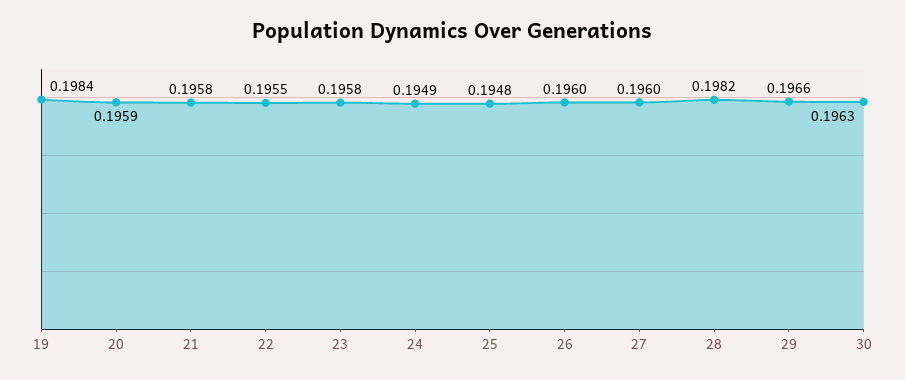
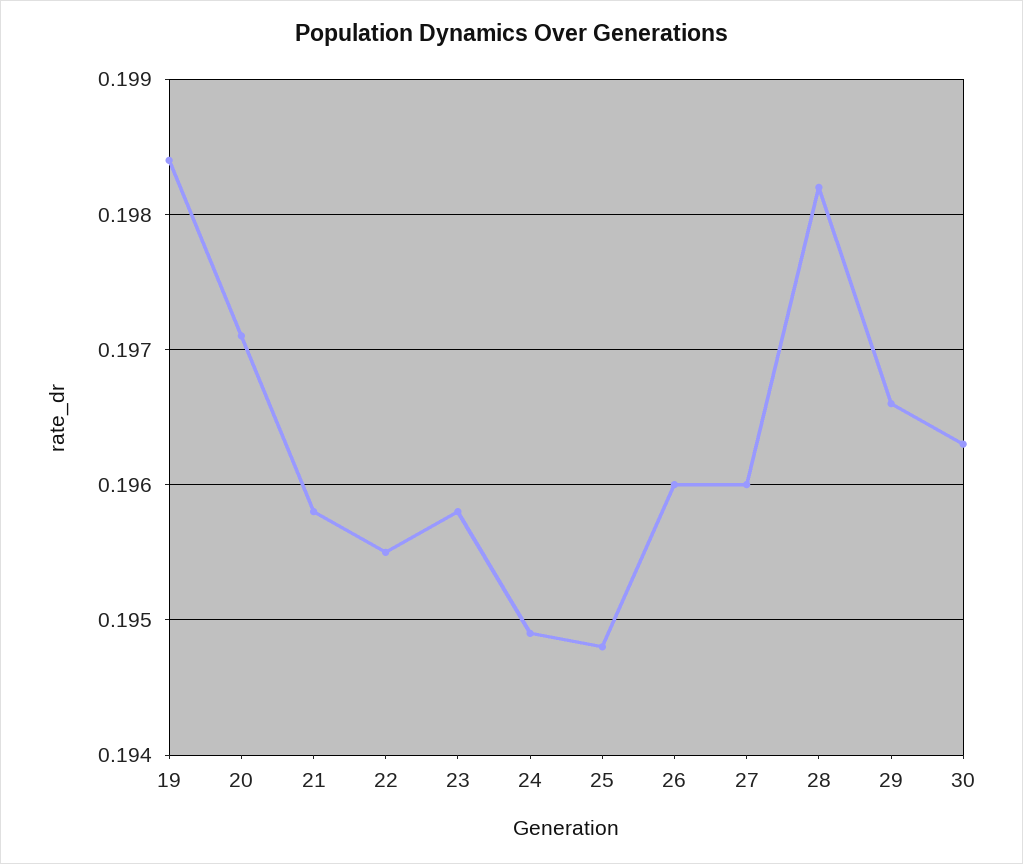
20: 0.1959 -> 0.1971

